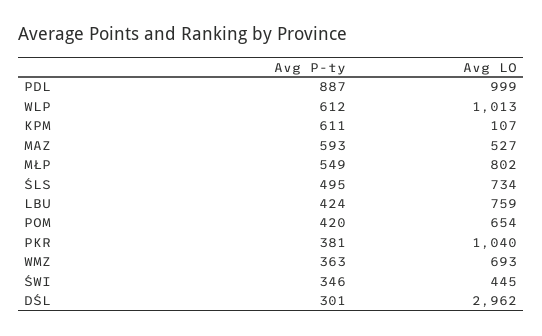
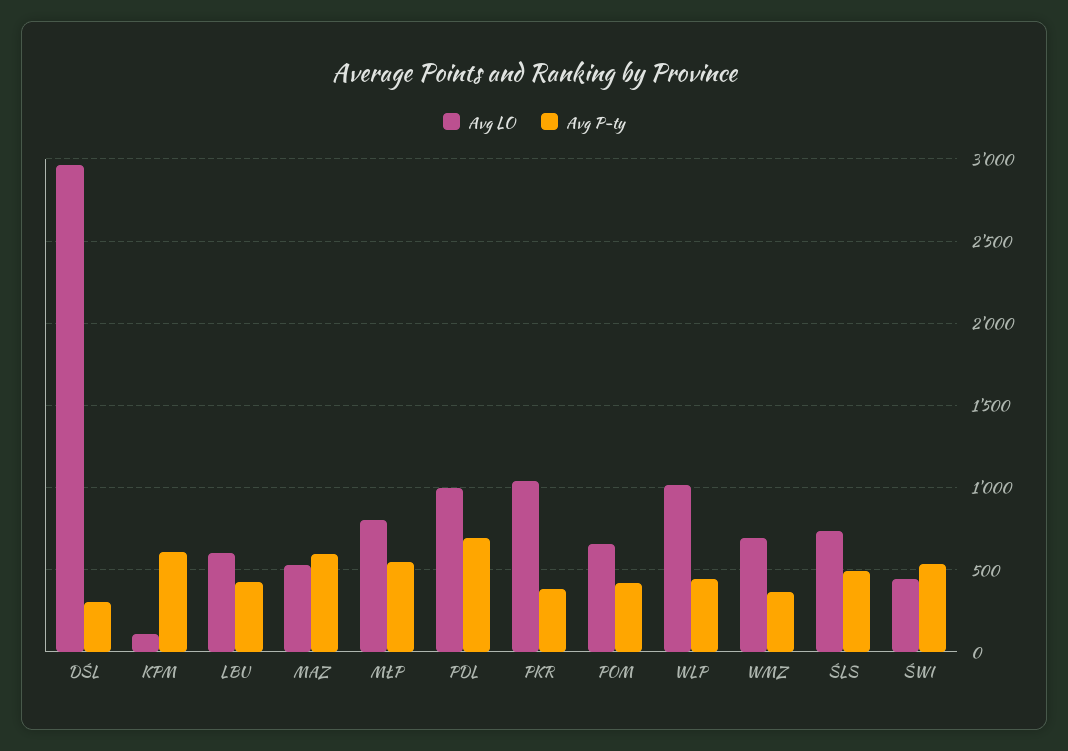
Avg P-ty, PDL: 887 -> 700
Avg P-ty, WLP: 612 -> 450
Avg LO, LBU: 759 -> 600
Avg P-ty, ŚWI: 346 -> 550

